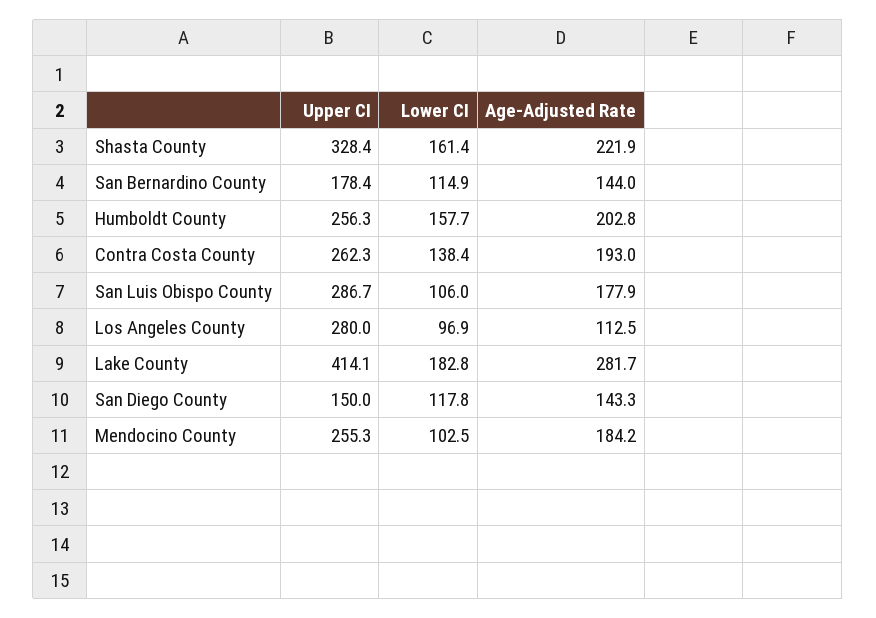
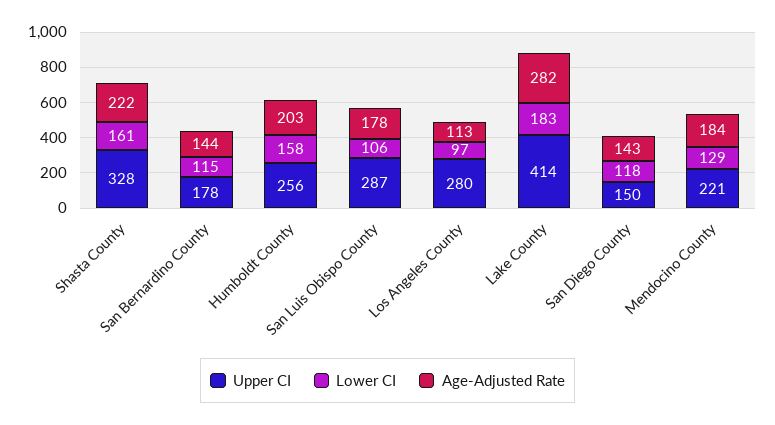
Upper CI, Contra Costa County: 262.3 -> none
Lower CI, Contra Costa County: 138.4 -> none
Age-Adjusted Rate, Contra Costa County: 193 -> none
Upper CI, Mendocino County: 255.3 -> 221
Lower CI, Mendocino County: 102.5 -> 129

